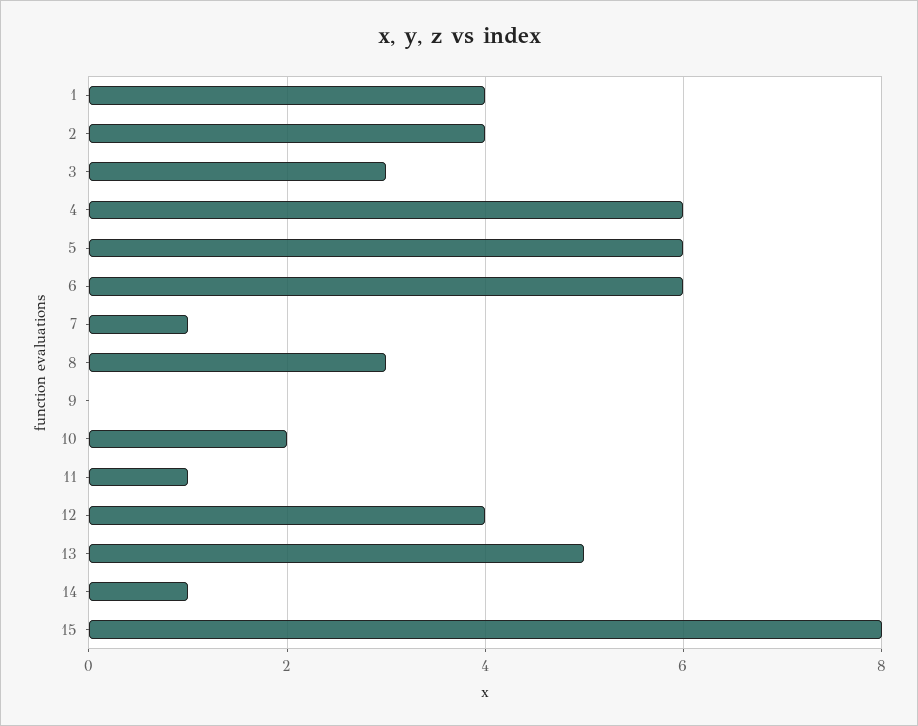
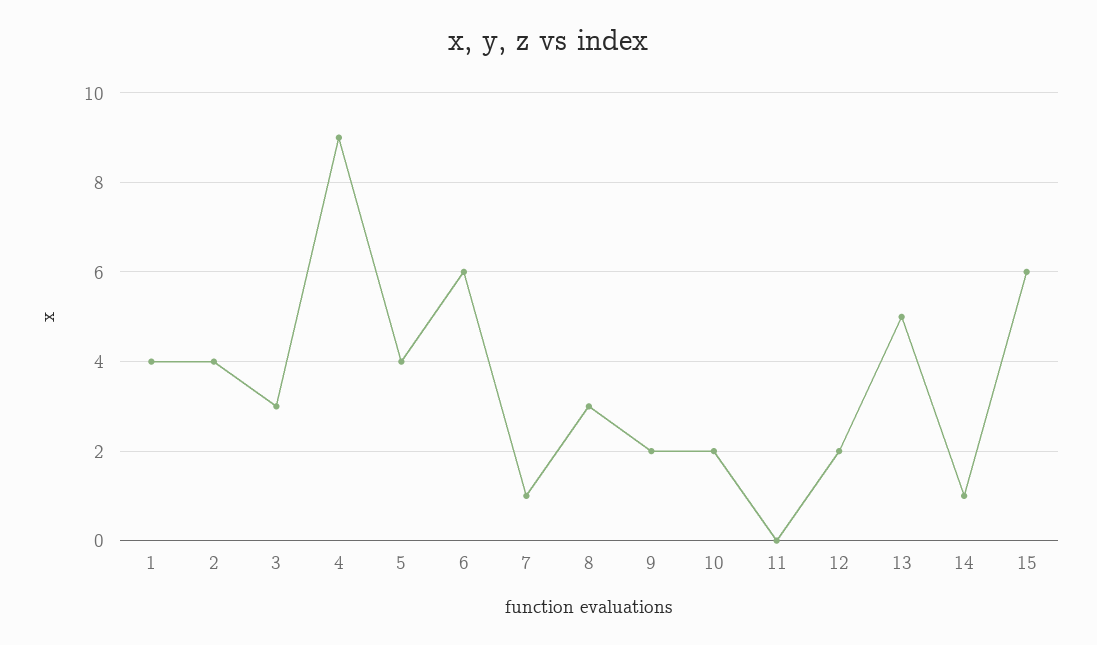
4: 6 -> 9
5: 6 -> 4
9: 0 -> 2
11: 1 -> 0
12: 4 -> 2
15: 8 -> 6

